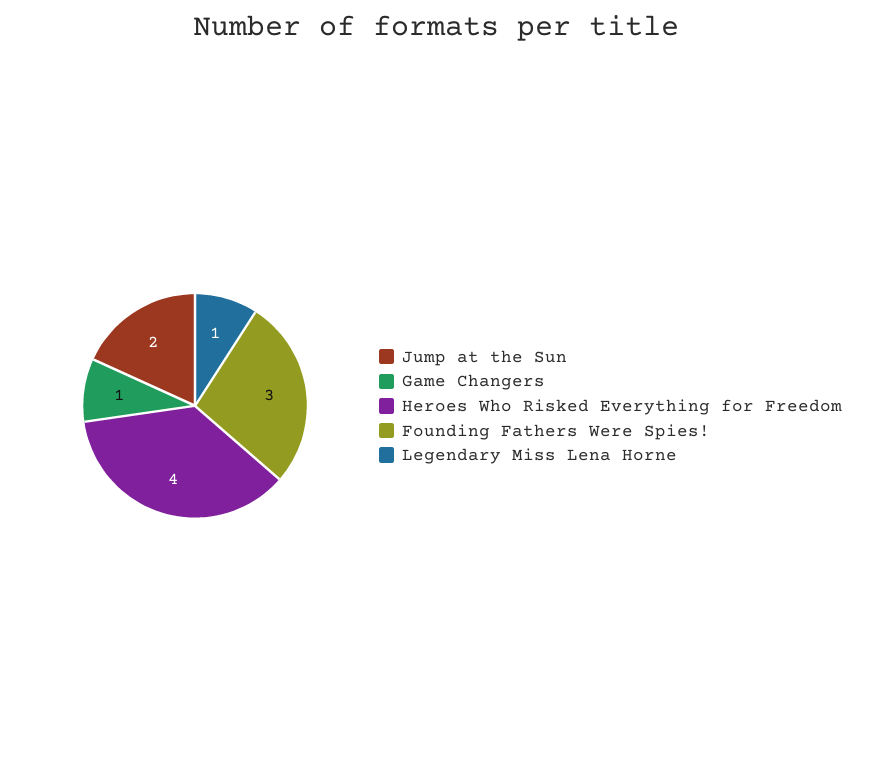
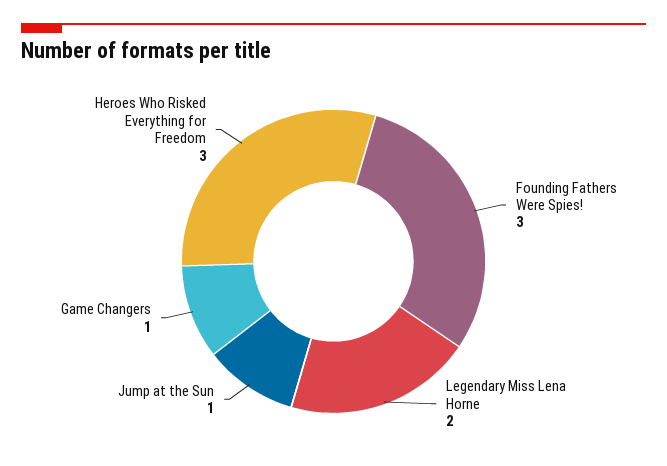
Jump at the Sun: 2 -> 1
Heroes Who Risked Everything for Freedom: 4 -> 3
Legendary Miss Lena Horne: 1 -> 2

